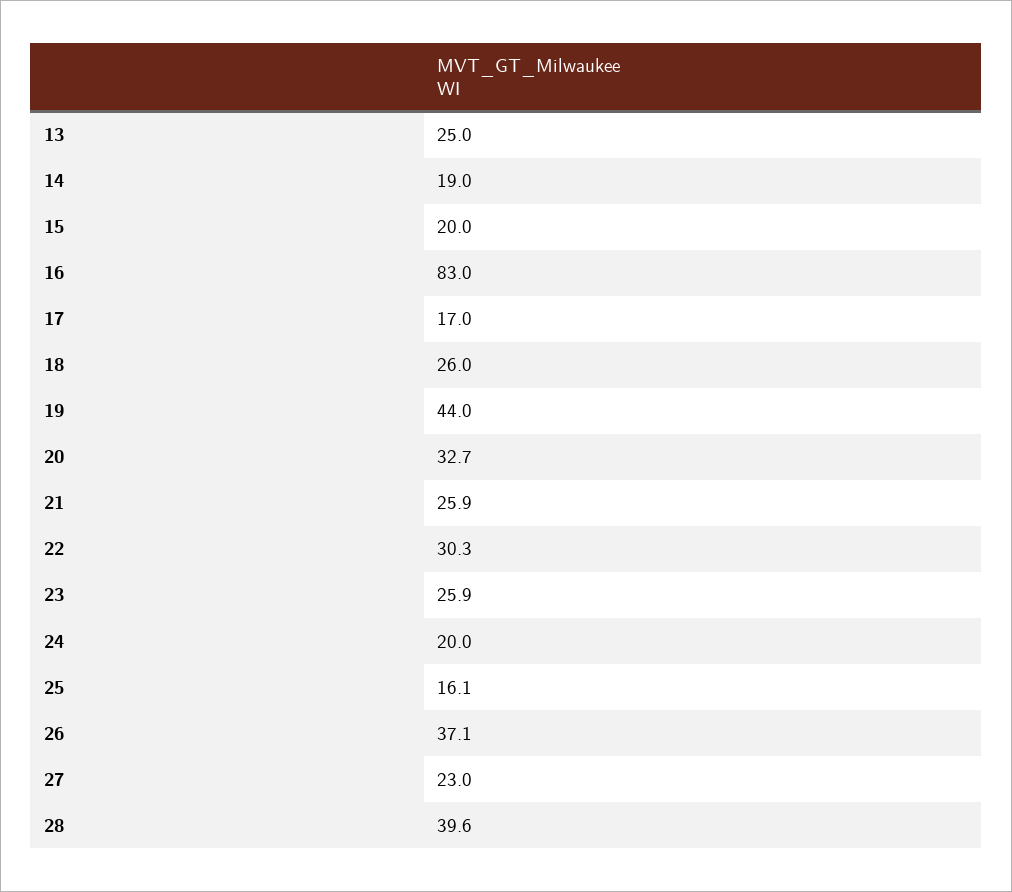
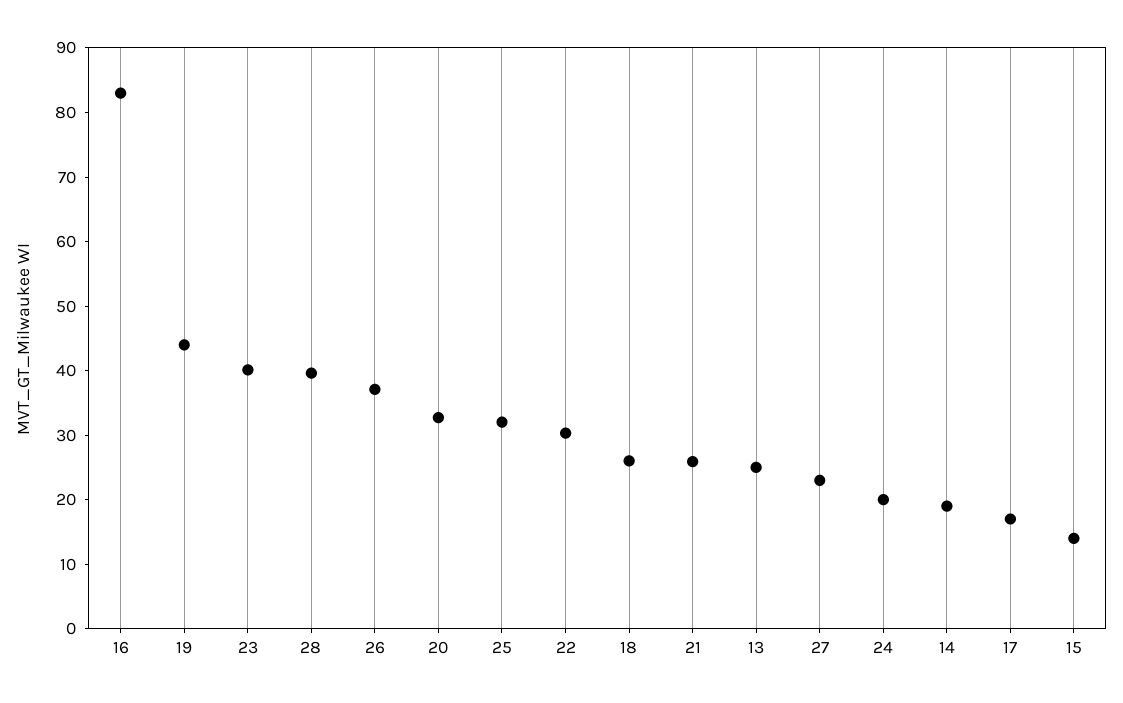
15: 20 -> 14
23: 25.9 -> 40
25: 16.1 -> 32

